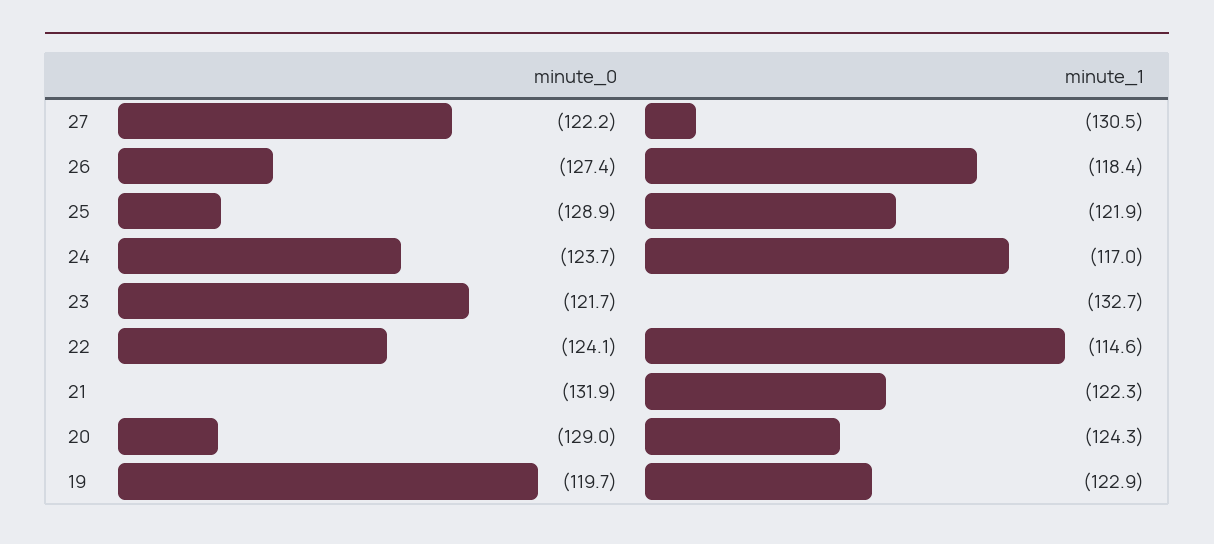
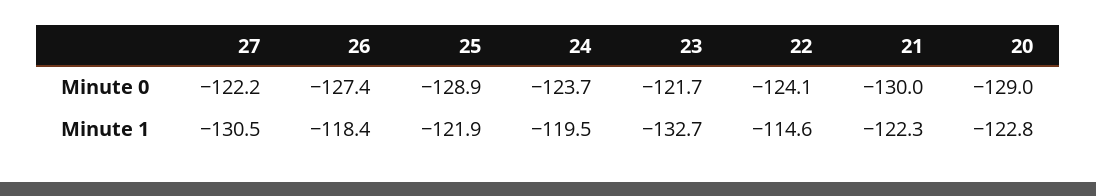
minute_1, 24: -117 -> -119.5
minute_0, 21: -131.9 -> -130
minute_1, 20: -124.3 -> -122.8
minute_0, 19: -119.7 -> none
minute_1, 19: -122.9 -> none

